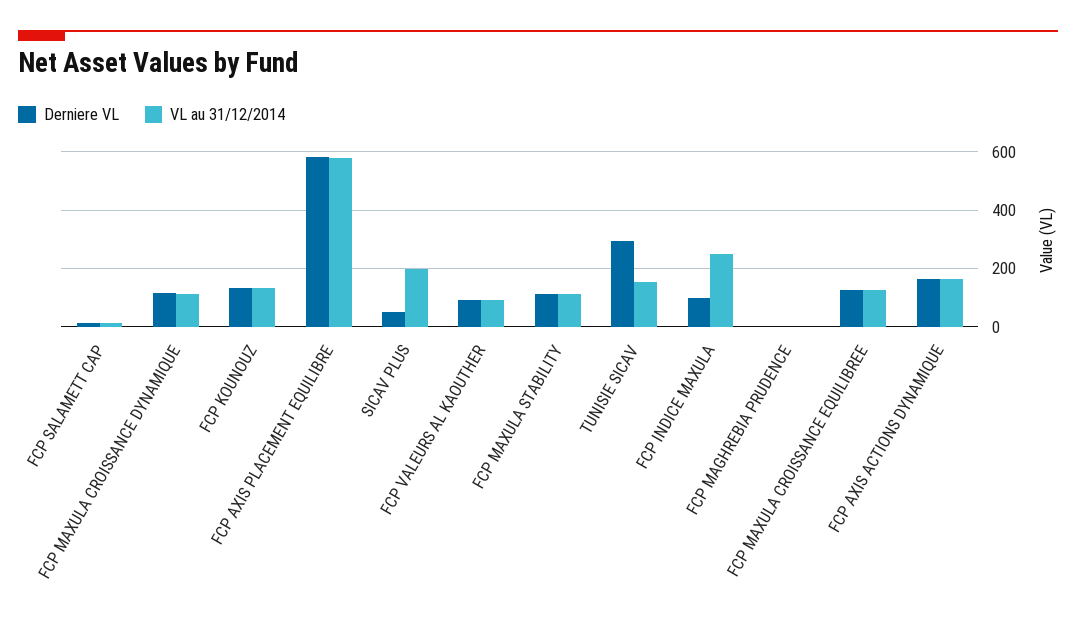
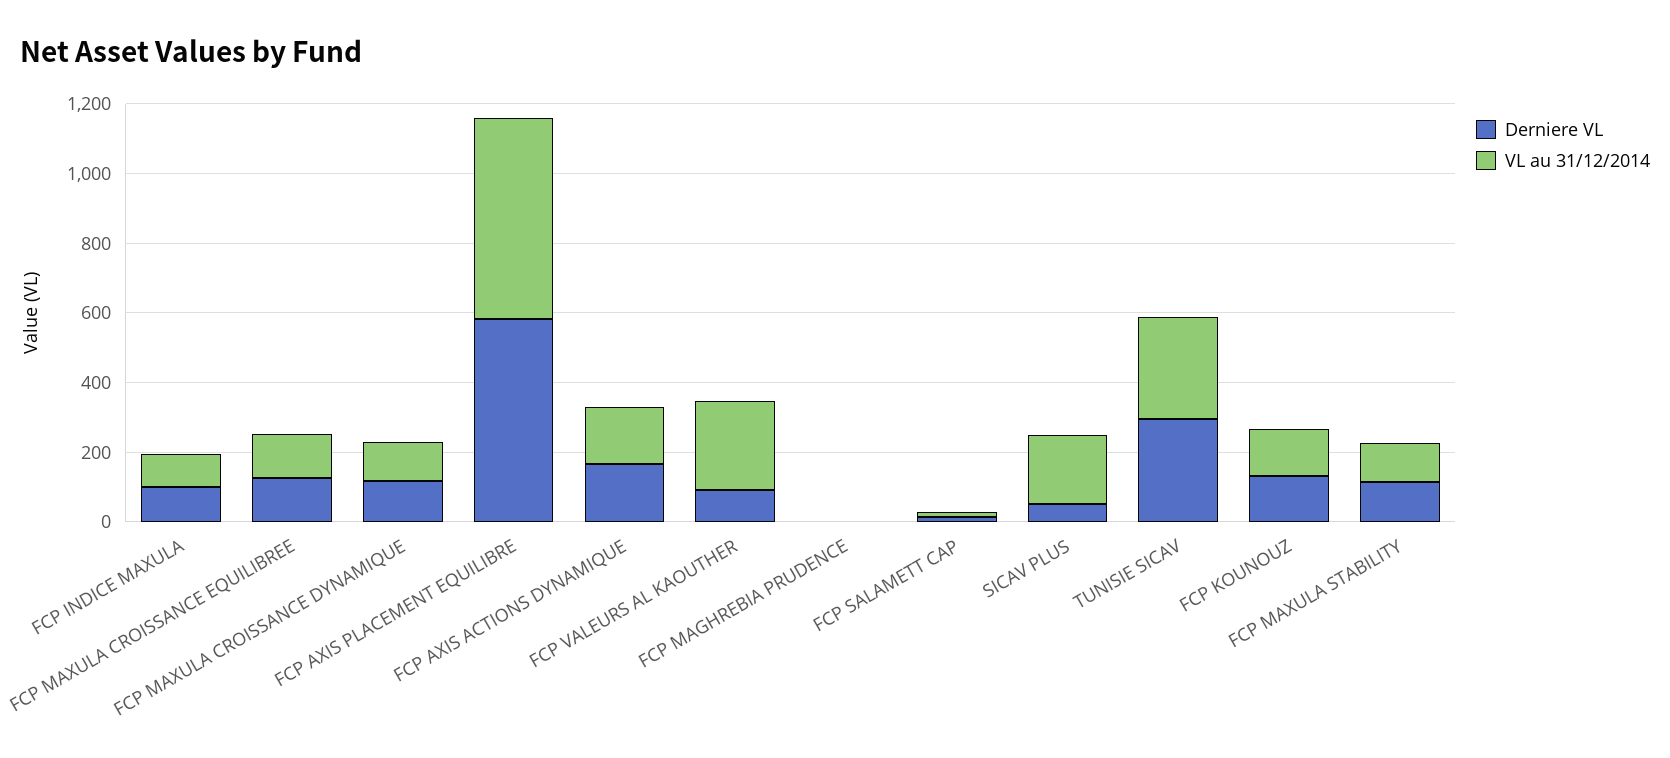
VL au 31/12/2014, FCP VALEURS AL KAOUTHER: 100 -> 250
VL au 31/12/2014, TUNISIE SICAV: 150 -> 300
VL au 31/12/2014, FCP INDICE MAXULA: 250 -> 100

